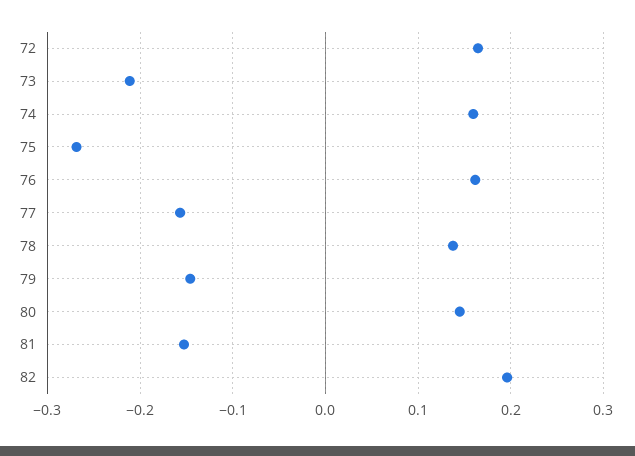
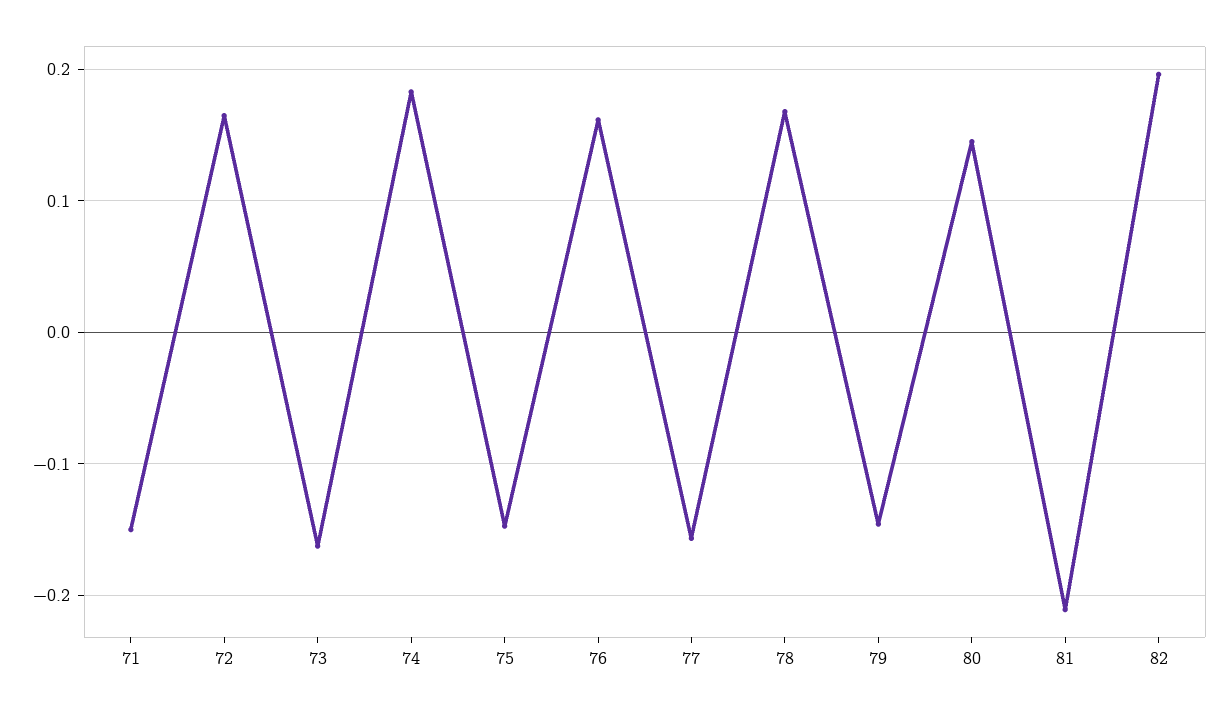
73: -0.21 -> -0.16
74: 0.16 -> 0.18
75: -0.27 -> -0.15
78: 0.14 -> 0.17
81: -0.15 -> -0.21
71: none -> -0.15

